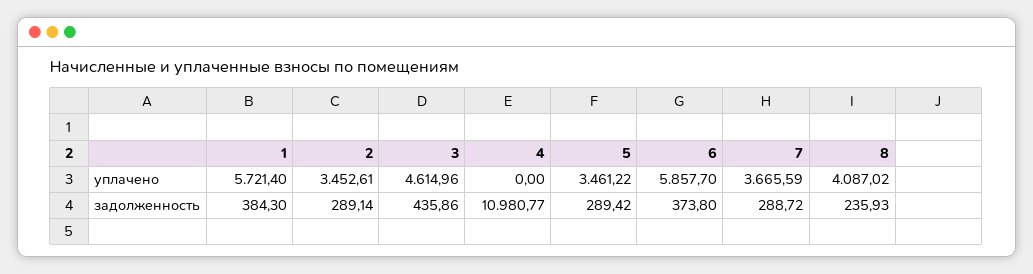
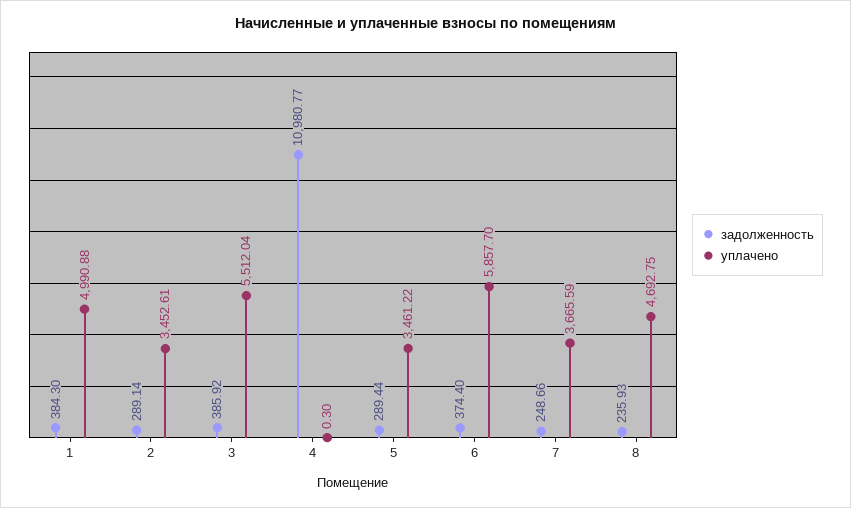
уплачено, 1: 5721.4 -> 4990.88
уплачено, 3: 4614.96 -> 5512.04
уплачено, 4: 0 -> 0.3
уплачено, 8: 4087.02 -> 4692.75
задолженность, 3: 435.86 -> 385.92
задолженность, 5: 289.42 -> 289.44
задолженность, 6: 373.8 -> 374.4
задолженность, 7: 288.72 -> 248.66

